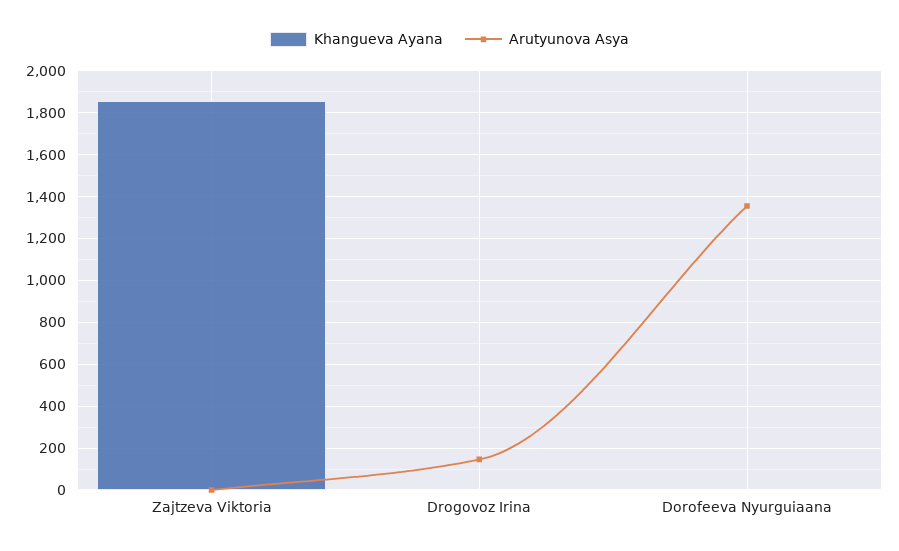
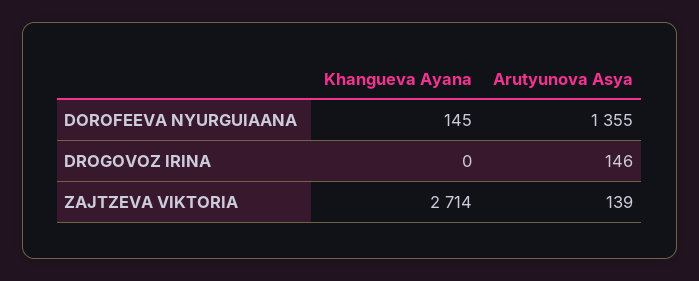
Khangueva Ayana, Zajtzeva Viktoria: 1850 -> 2714
Arutyunova Asya, Zajtzeva Viktoria: 0 -> 139
Khangueva Ayana, Dorofeeva Nyurguiaana: 0 -> 145

